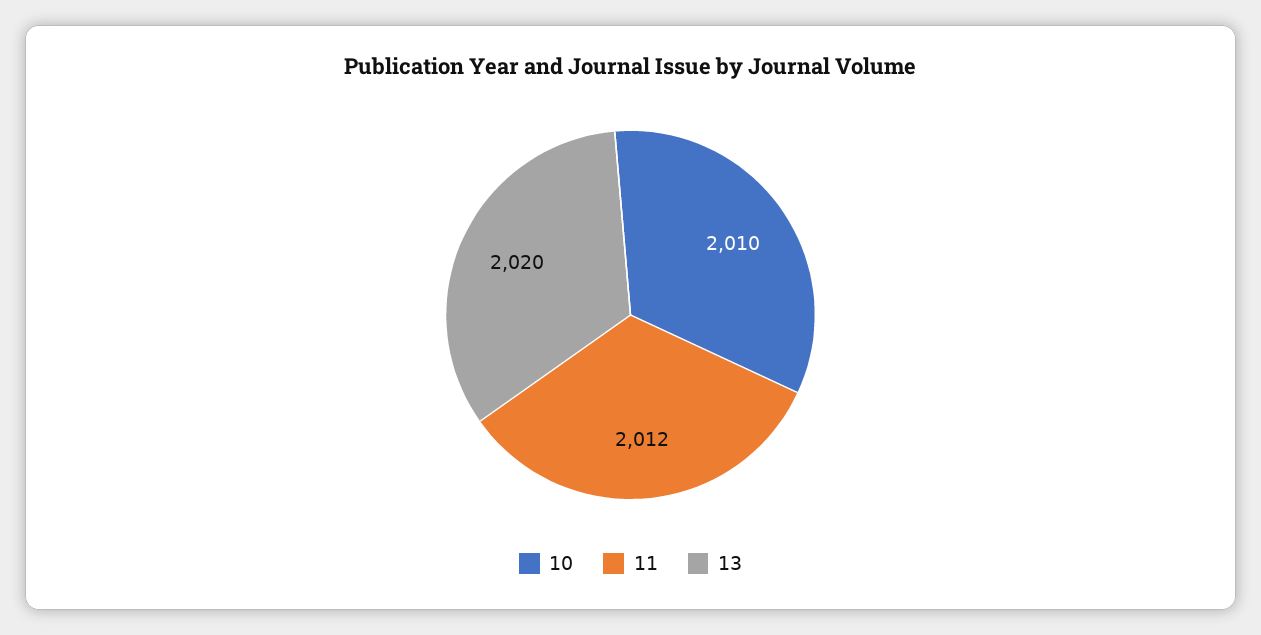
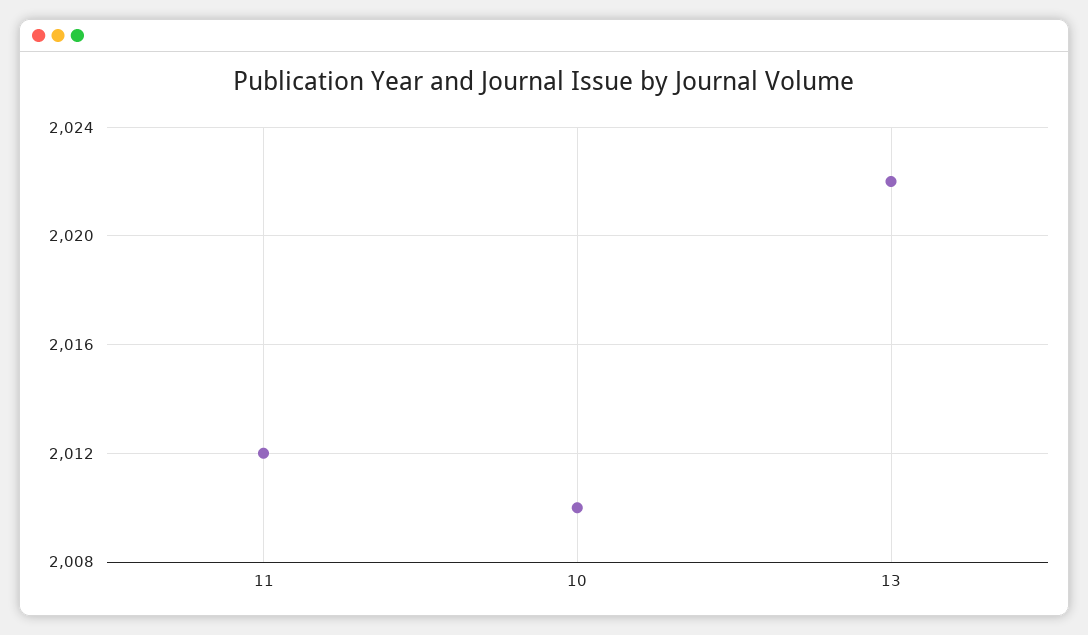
13: 2020 -> 2022

